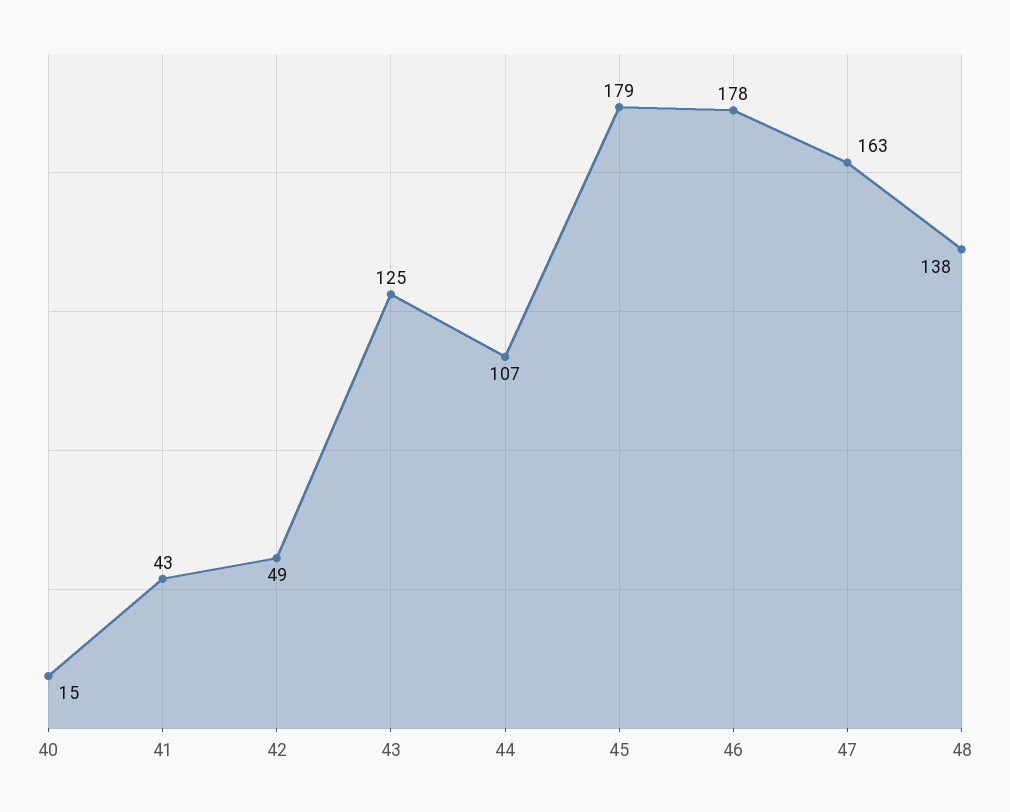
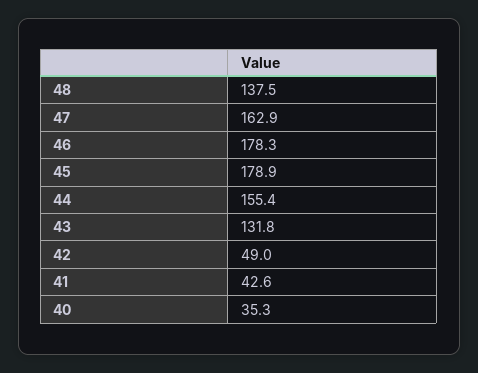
40: 15 -> 35.3
43: 125 -> 131.8
44: 107 -> 155.4

